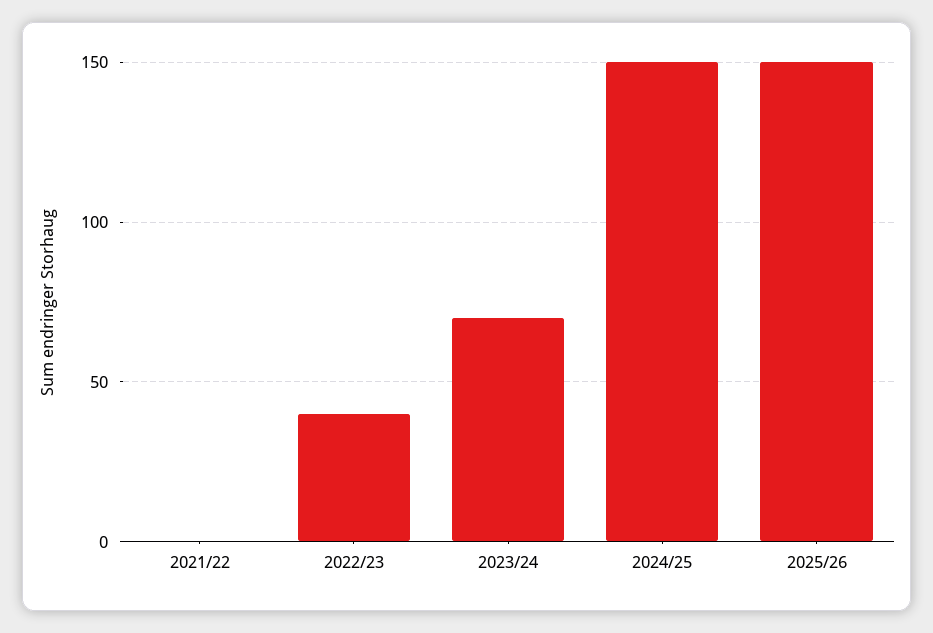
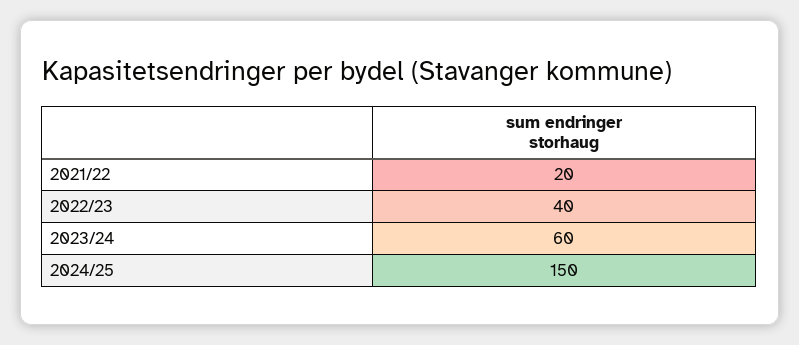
2021/22: 0 -> 20
2023/24: 70 -> 60
2025/26: 150 -> none

